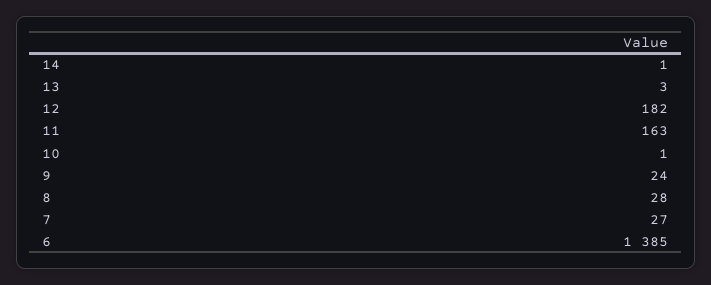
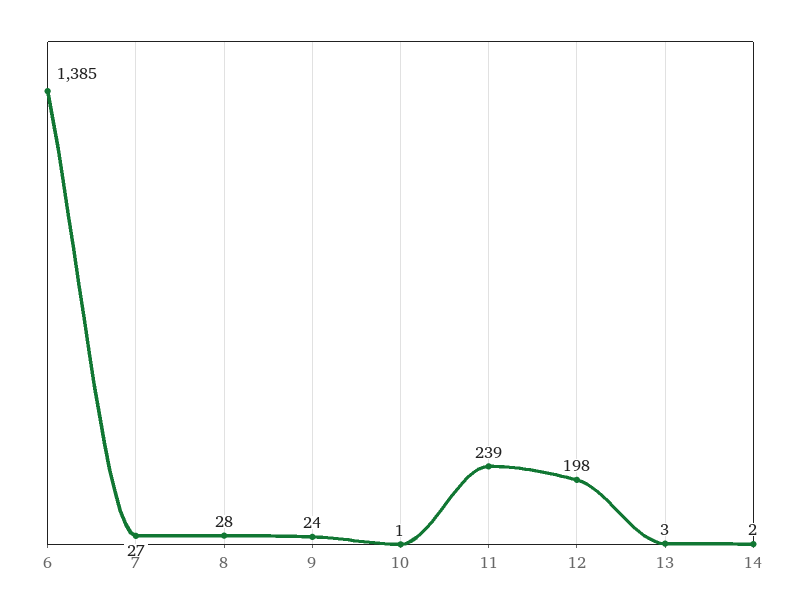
14: 1 -> 2
12: 182 -> 198
11: 163 -> 239

